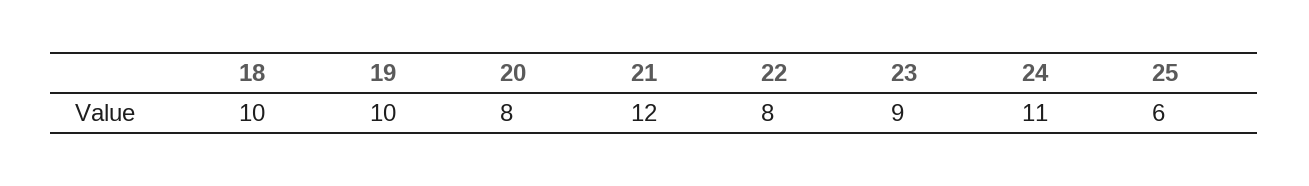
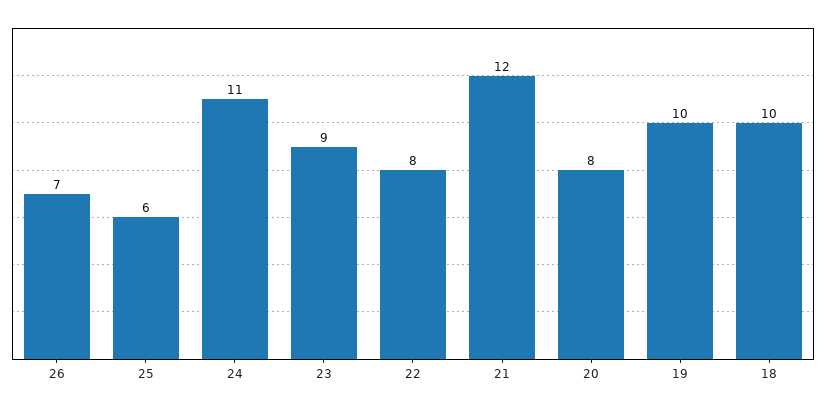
26: none -> 7

